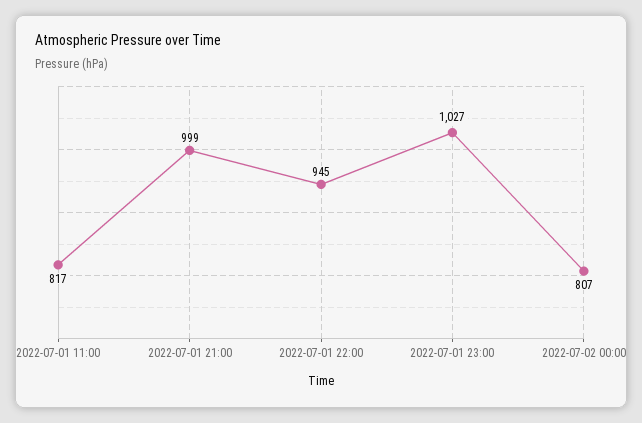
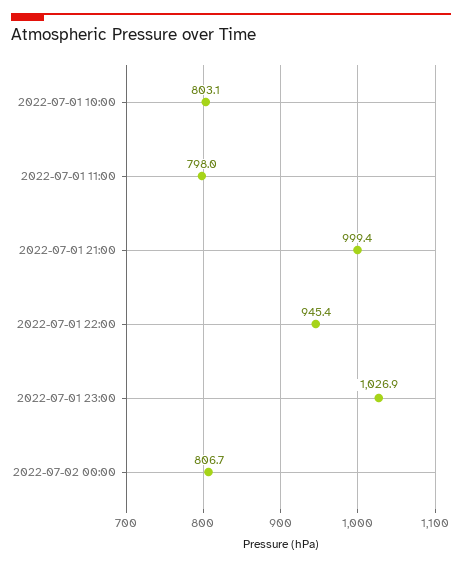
2022-07-01 11:00: 817 -> 798
2022-07-01 10:00: none -> 803.1

